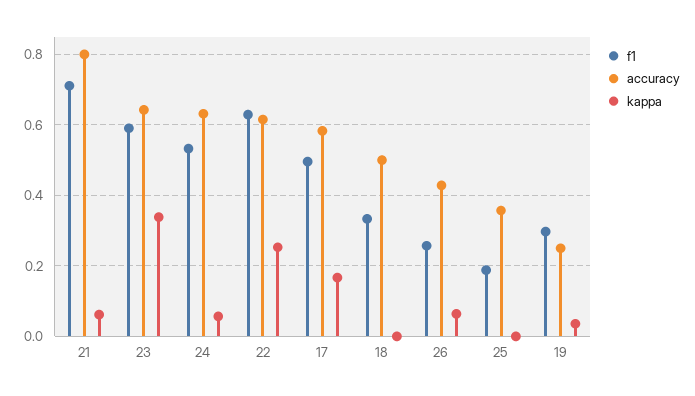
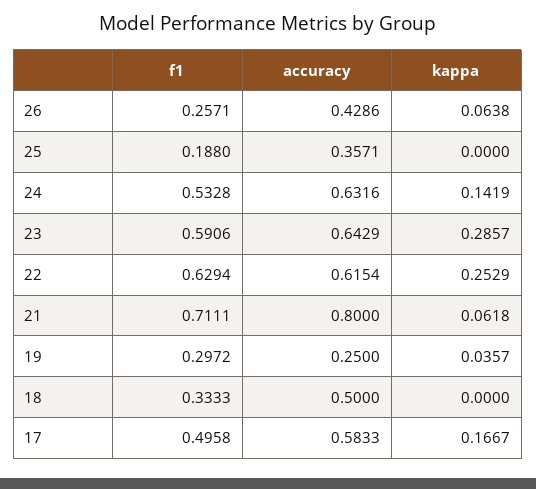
kappa, 23: 0.34 -> 0.2857
kappa, 24: 0.06 -> 0.1419

